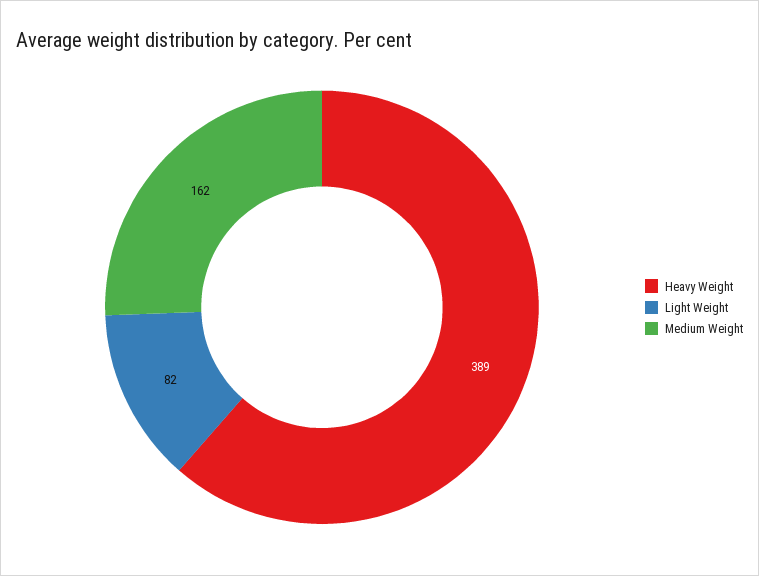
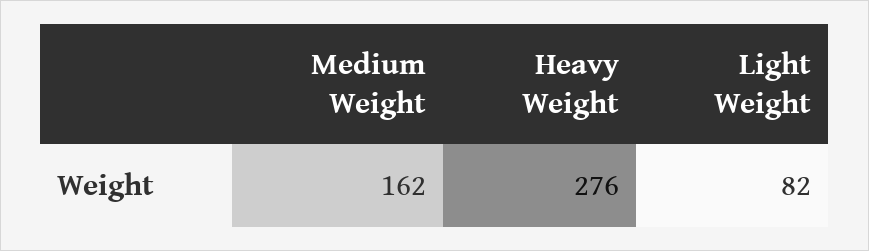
Heavy Weight: 389 -> 276

